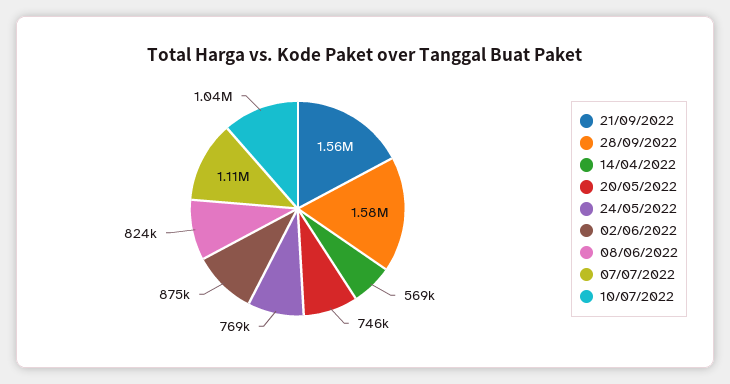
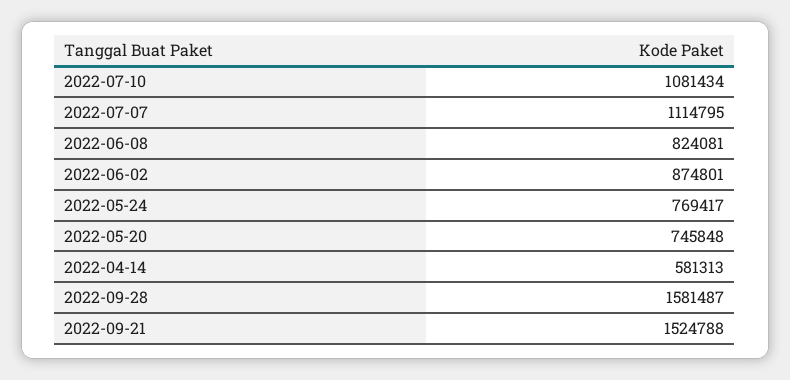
21/09/2022: 1560000 -> 1524788
14/04/2022: 569000 -> 581313
10/07/2022: 1040000 -> 1081434

